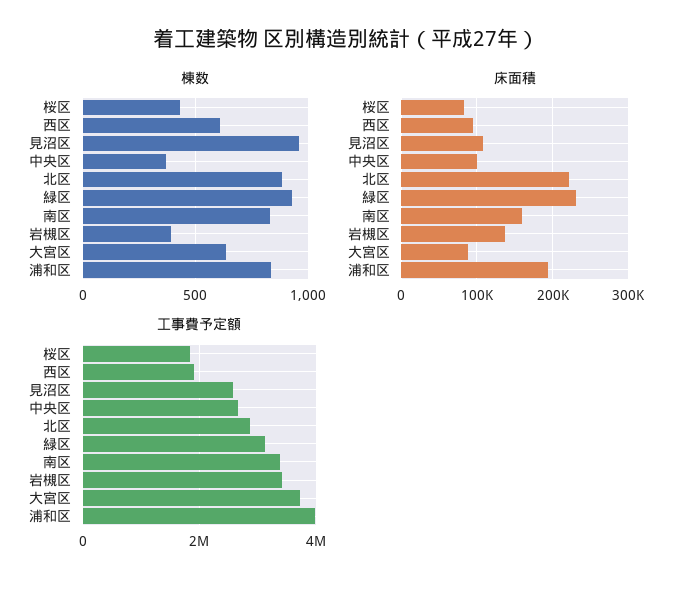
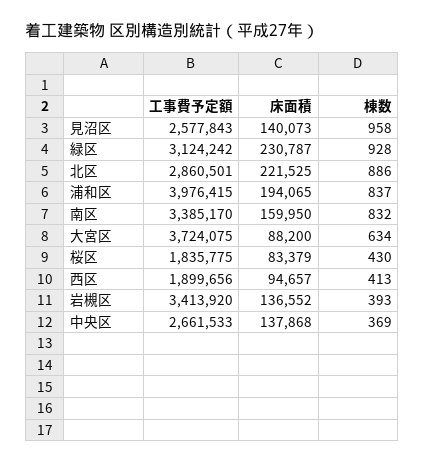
棟数, 西区: 600 -> 413
床面積, 見沼区: 110000 -> 140073
床面積, 中央区: 100000 -> 137868

